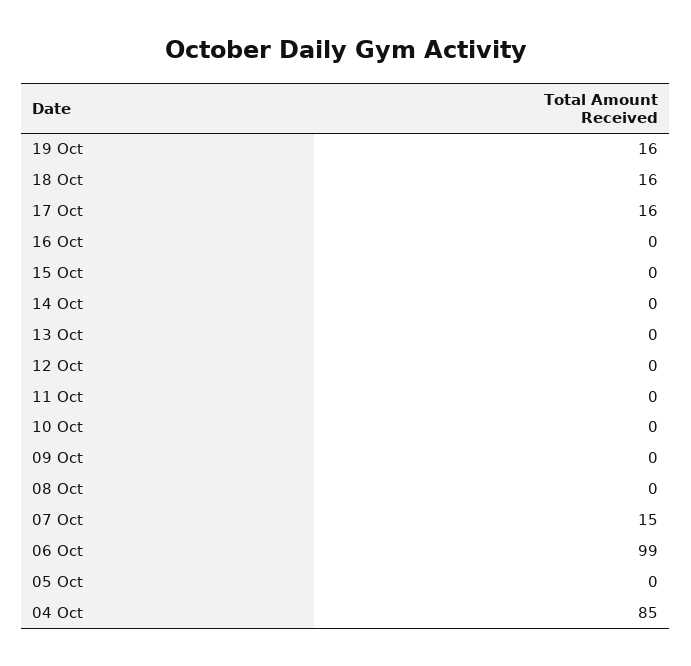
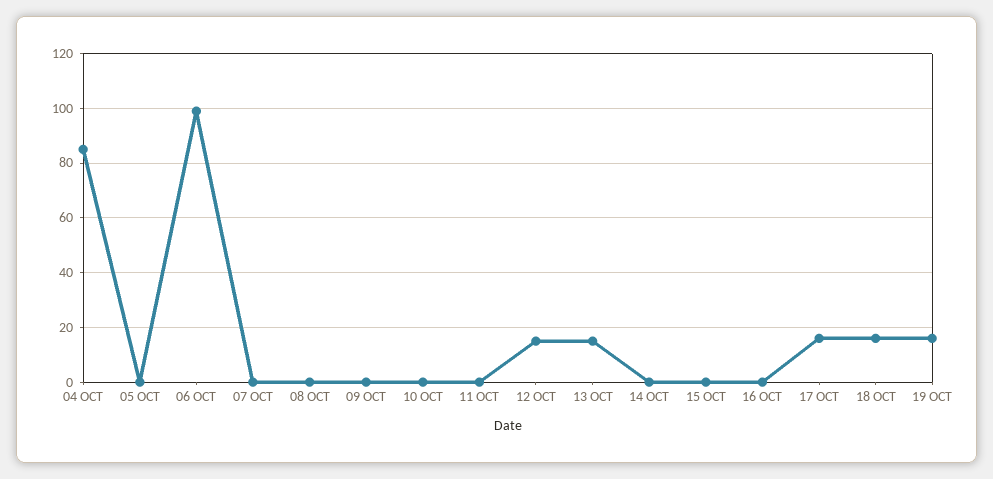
13 Oct: 0 -> 15
12 Oct: 0 -> 15
07 Oct: 15 -> 0

